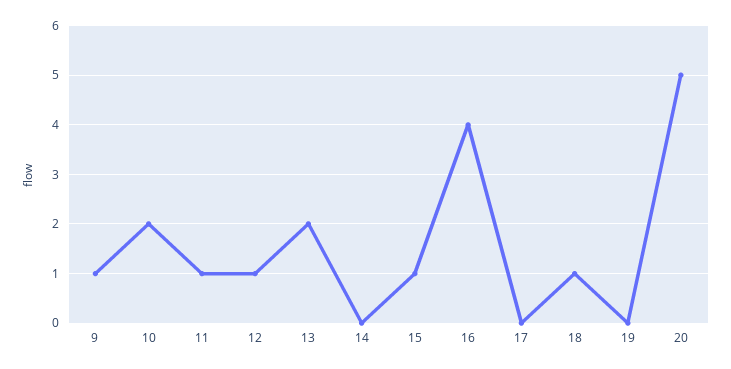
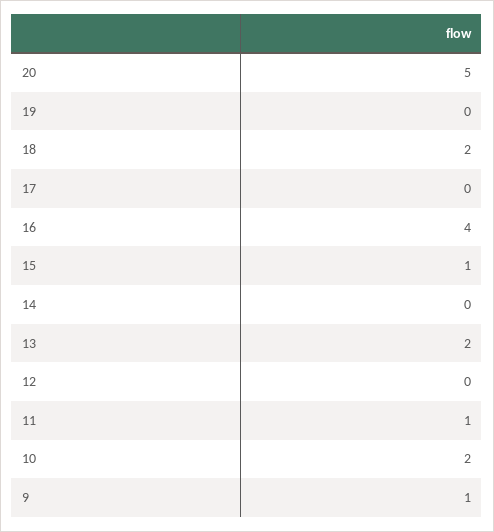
12: 1 -> 0
18: 1 -> 2

